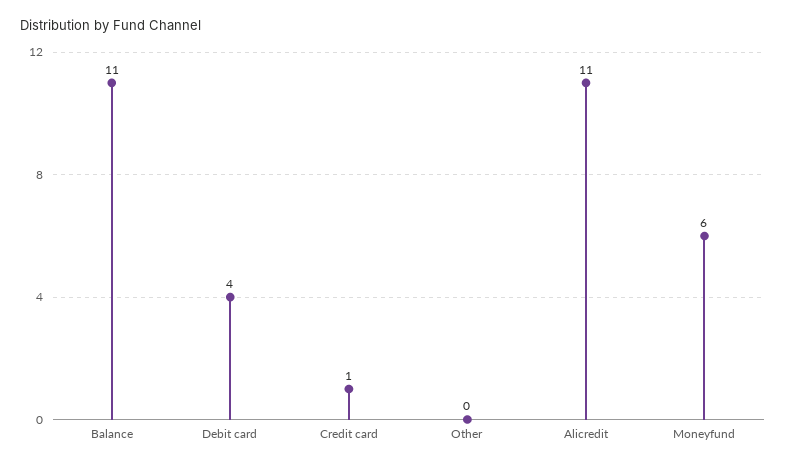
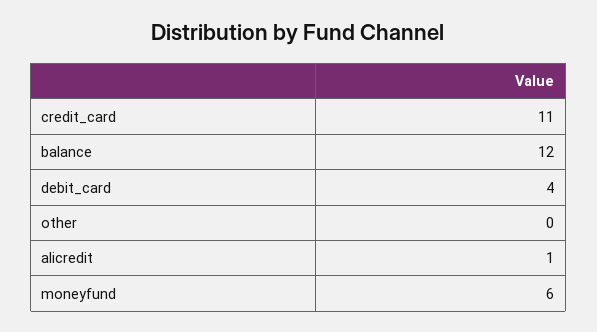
Balance: 11 -> 12
Credit card: 1 -> 11
Alicredit: 11 -> 1

